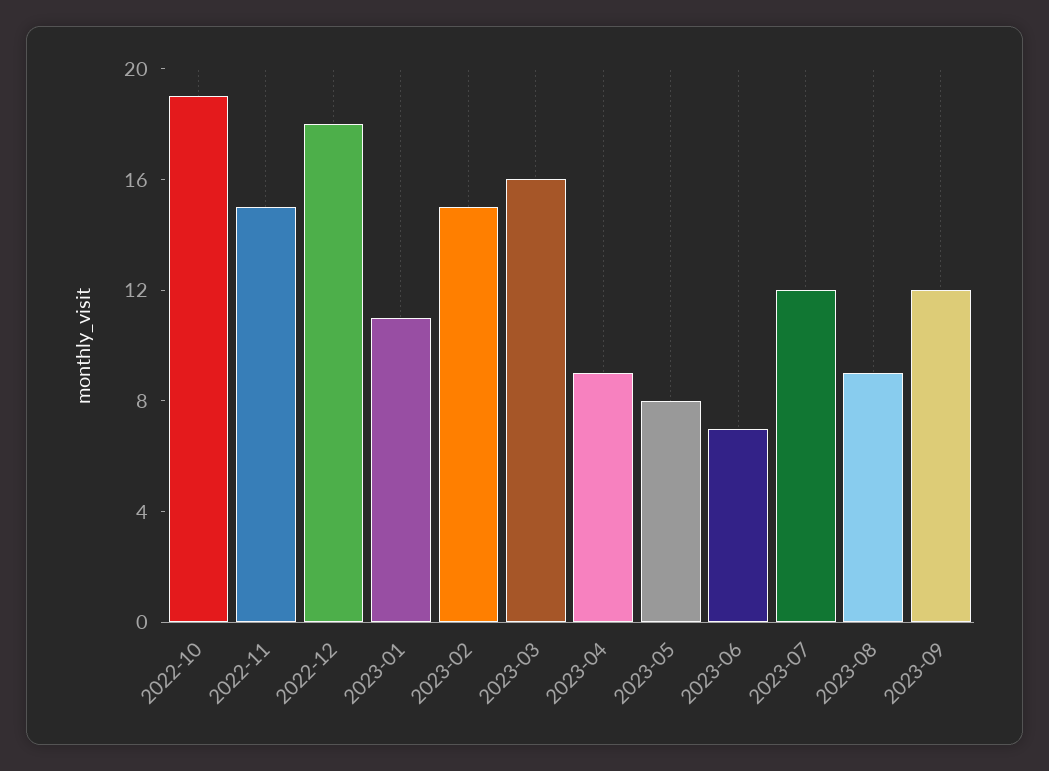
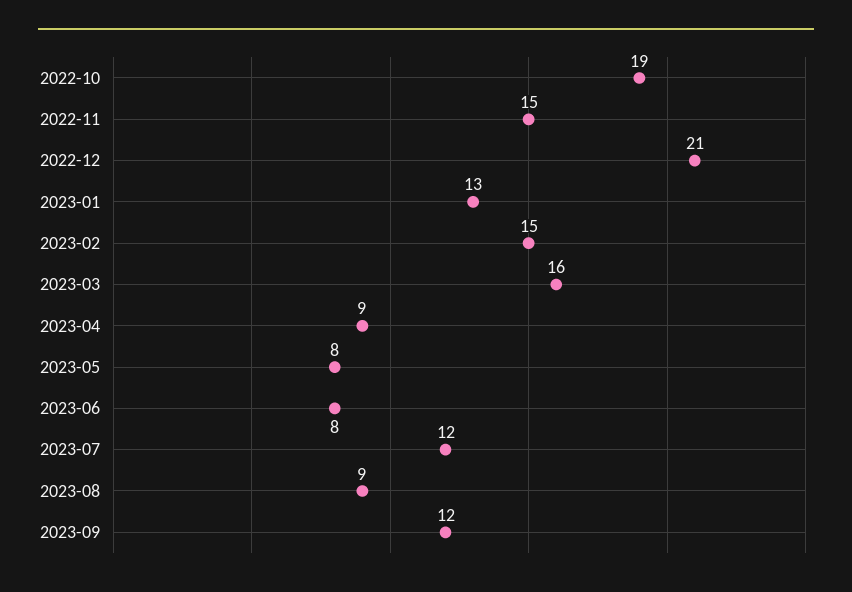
2022-12: 18 -> 21
2023-01: 11 -> 13
2023-06: 7 -> 8

